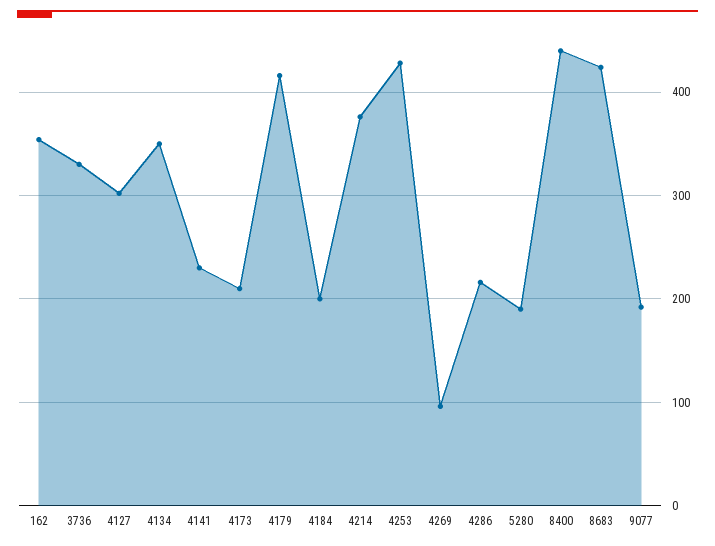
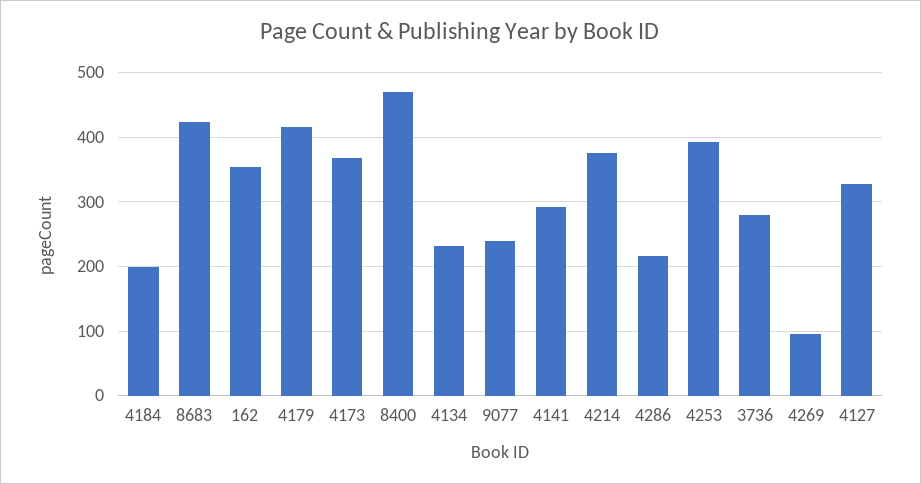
3736: 330 -> 280
4127: 300 -> 330
4134: 350 -> 230
4141: 230 -> 290
4173: 210 -> 370
4253: 430 -> 390
5280: 190 -> none
8400: 440 -> 470
9077: 190 -> 240

